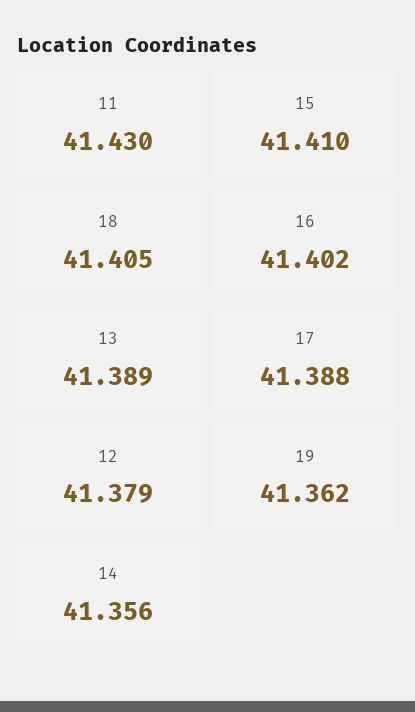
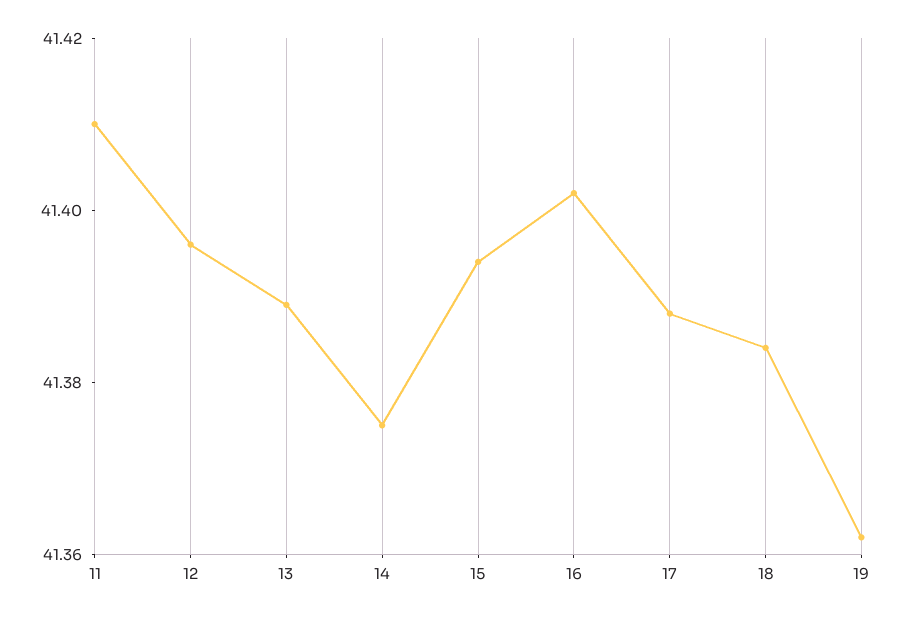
11: 41.43 -> 41.41
15: 41.41 -> 41.395
18: 41.405 -> 41.385
12: 41.379 -> 41.395
14: 41.356 -> 41.375

